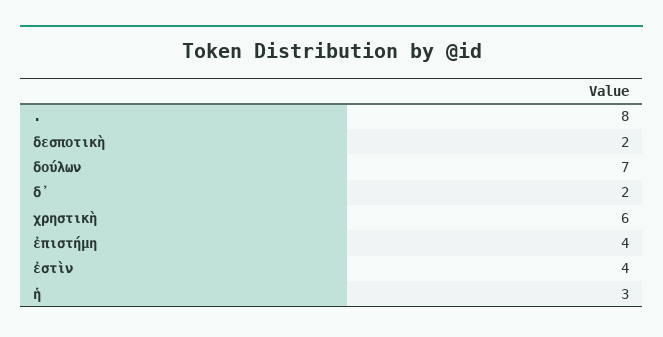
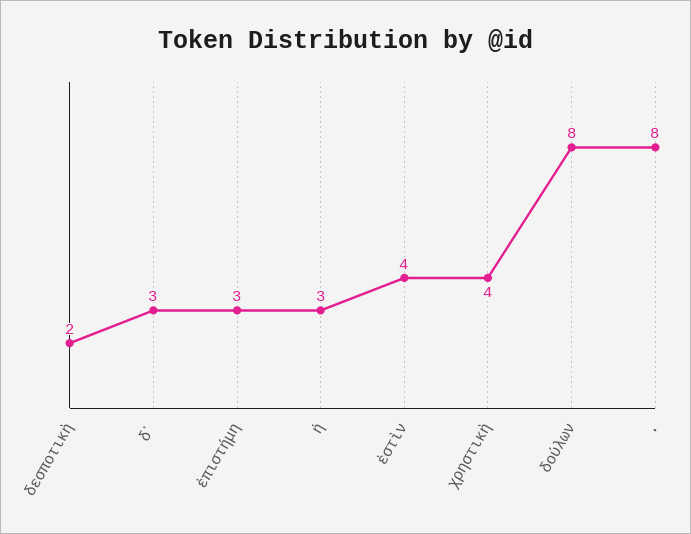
δούλων: 7 -> 8
δ᾽: 2 -> 3
χρηστικὴ: 6 -> 4
ἐπιστήμη: 4 -> 3

